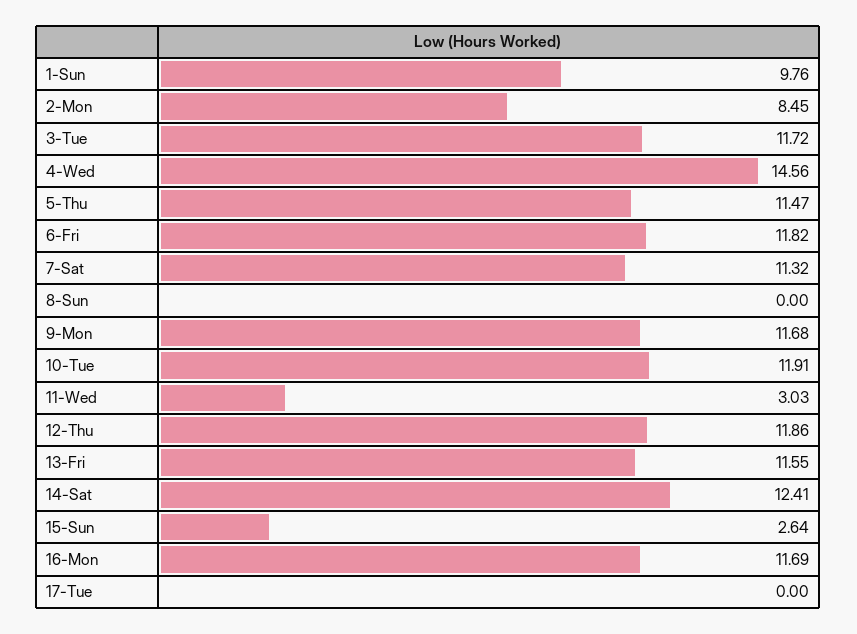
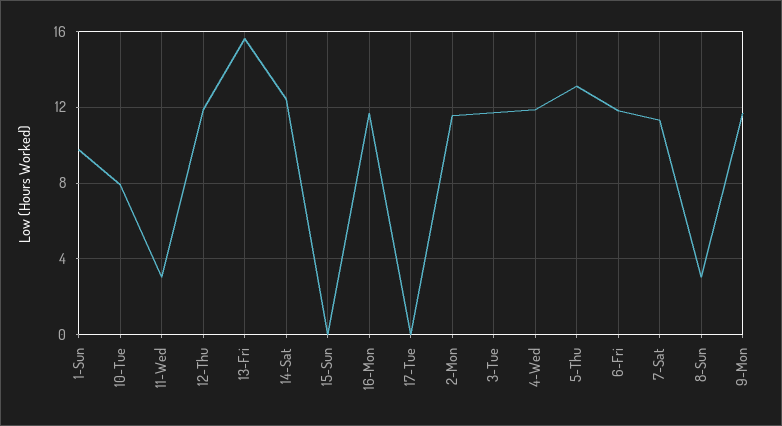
2-Mon: 8.45 -> 11.5
4-Wed: 14.56 -> 12
5-Thu: 11.47 -> 13
8-Sun: 0 -> 3
10-Tue: 11.91 -> 8
13-Fri: 11.55 -> 15.5
15-Sun: 2.64 -> 0

